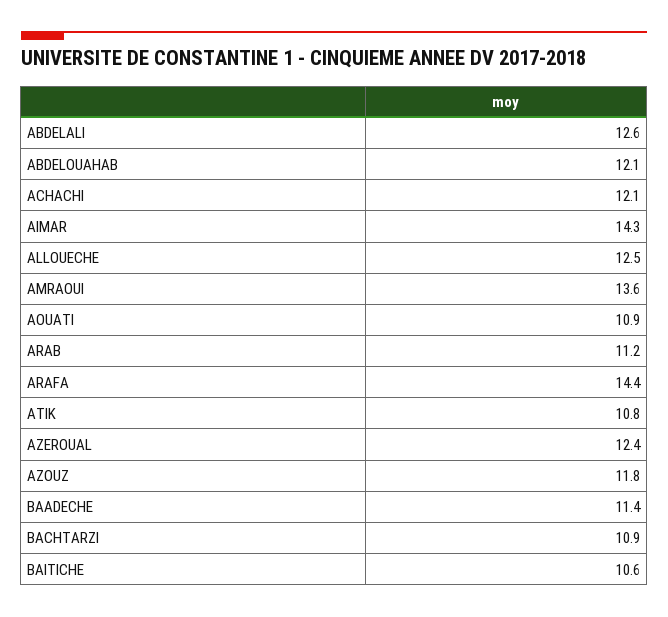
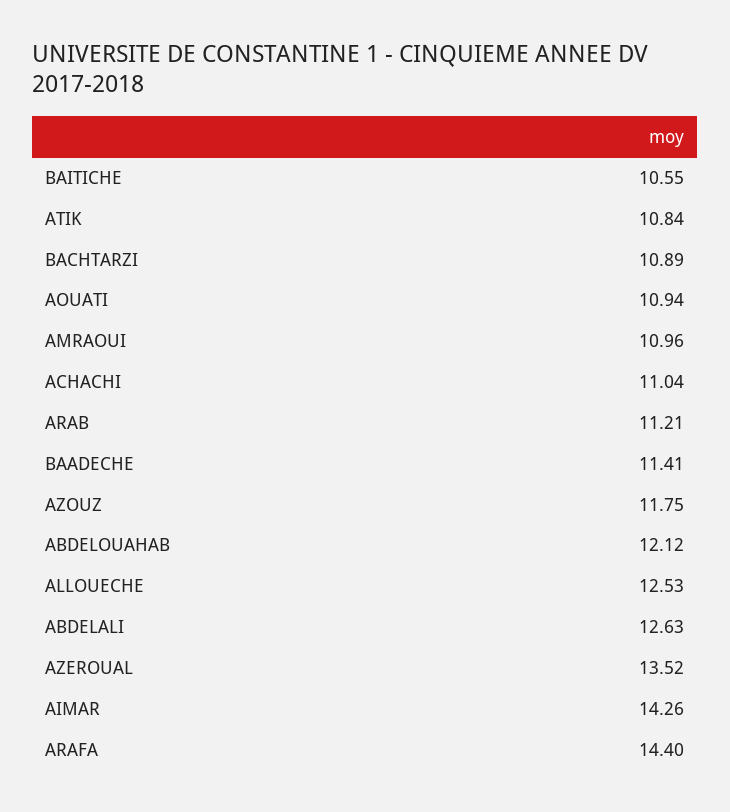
ACHACHI: 12.1 -> 11.04
AMRAOUI: 13.6 -> 10.96
AZEROUAL: 12.4 -> 13.52

